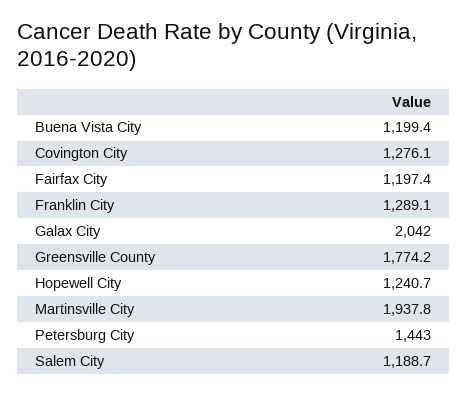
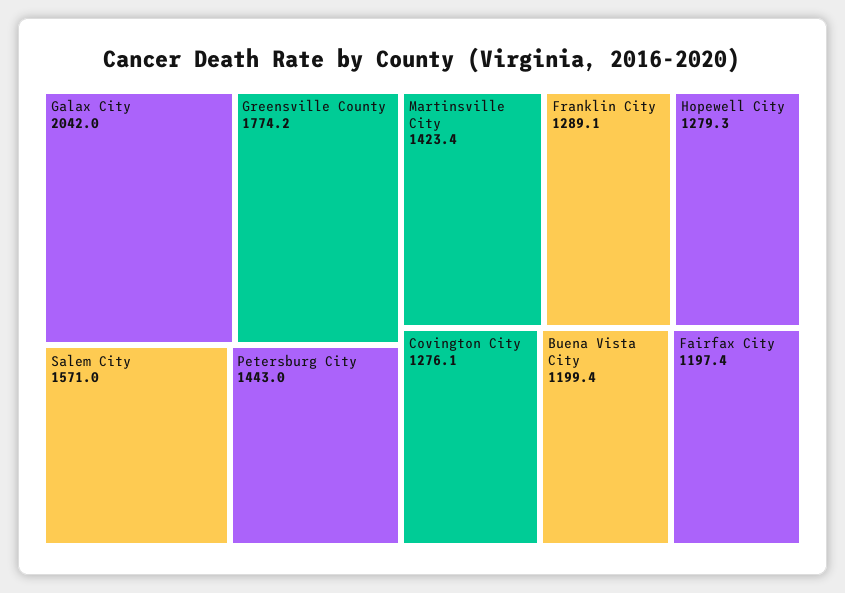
Hopewell City: 1240.7 -> 1279.3
Martinsville City: 1937.8 -> 1423.4
Salem City: 1188.7 -> 1571

